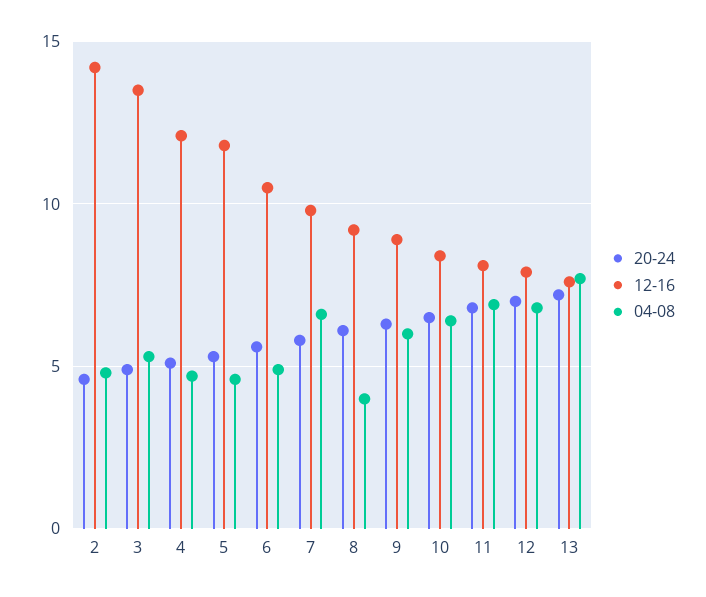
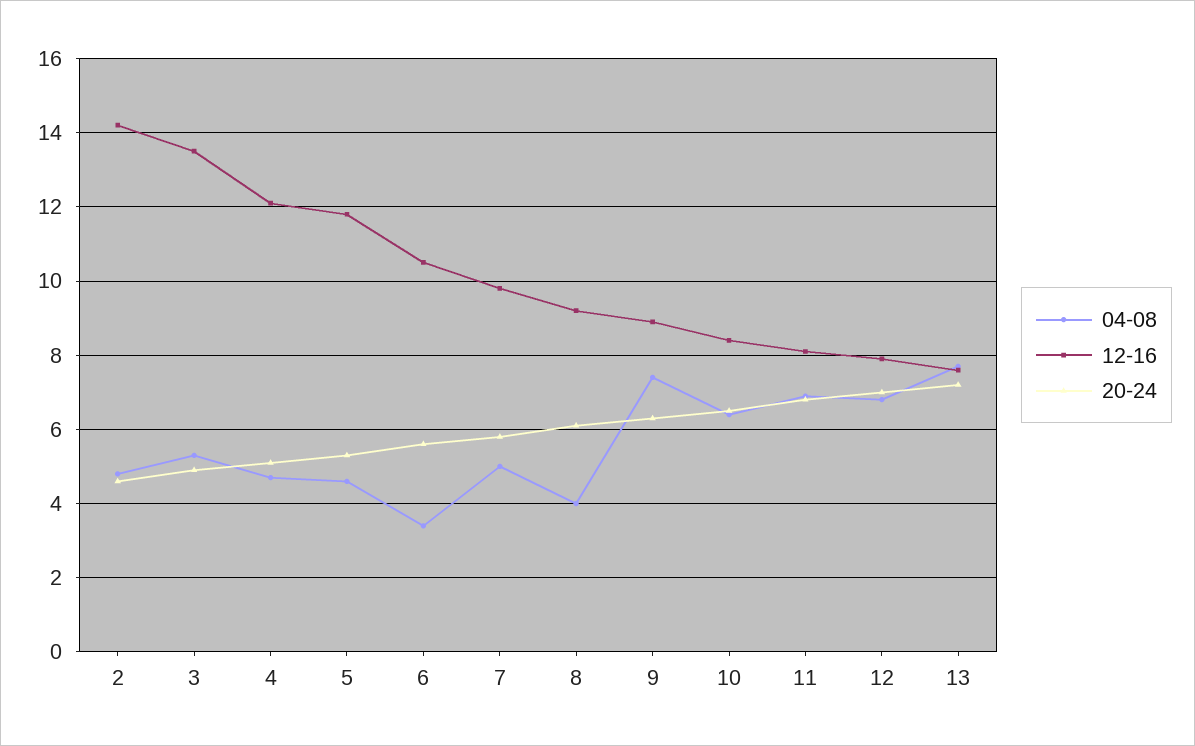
04-08, 6: 5 -> 3.5
04-08, 7: 6.5 -> 5
04-08, 9: 6 -> 7.5

